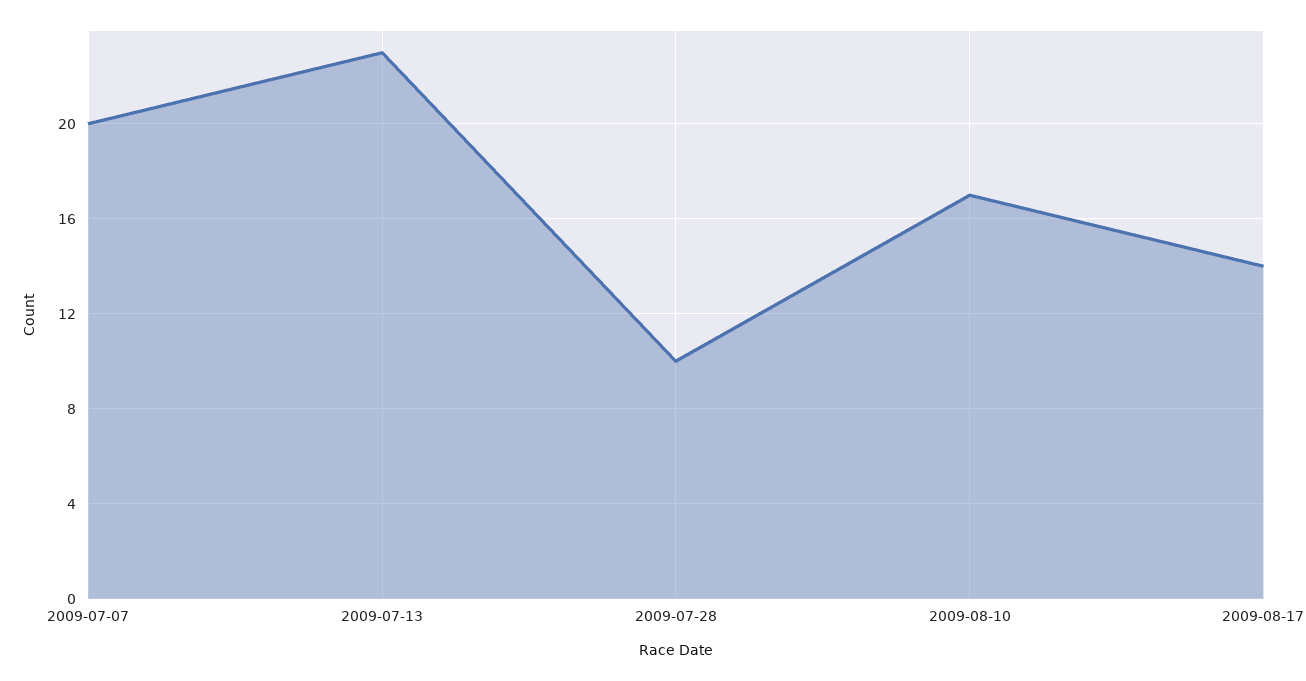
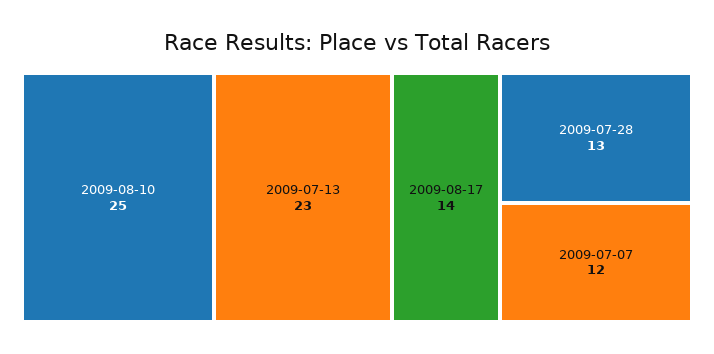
2009-07-07: 20 -> 12
2009-07-28: 10 -> 13
2009-08-10: 17 -> 25

